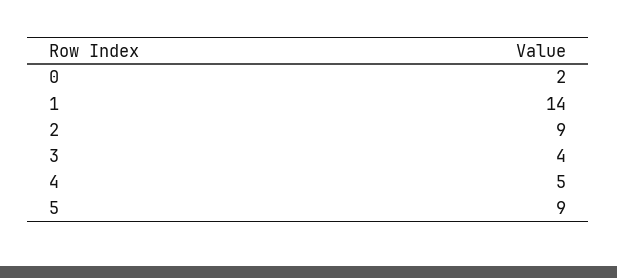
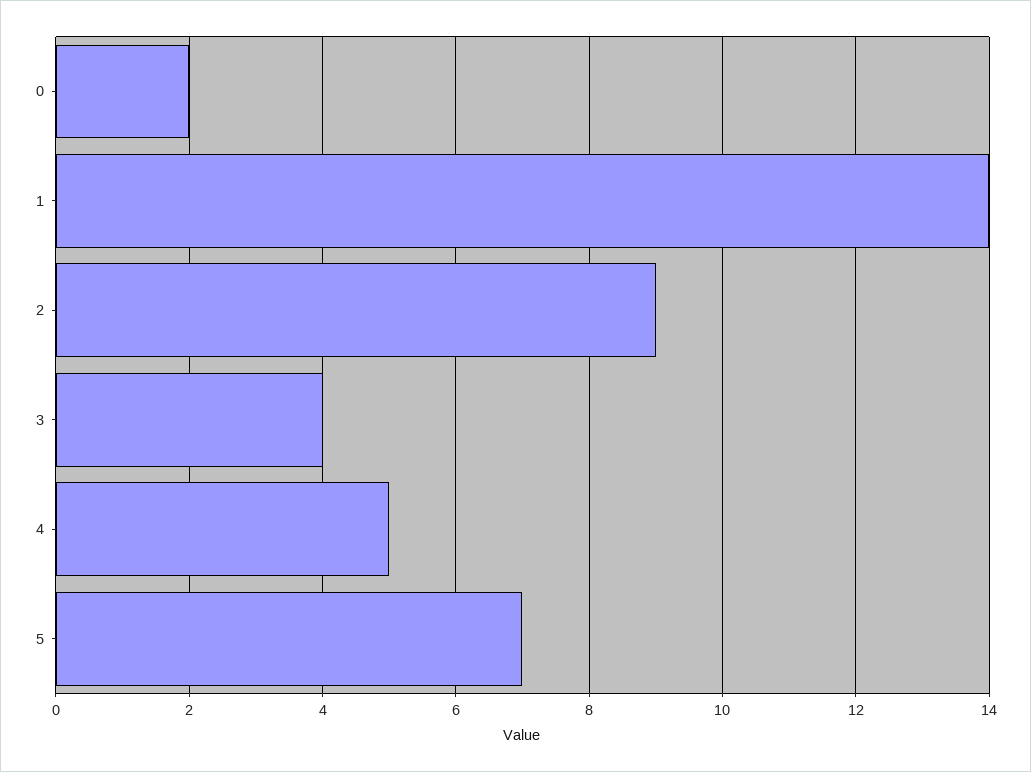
5: 9 -> 7

